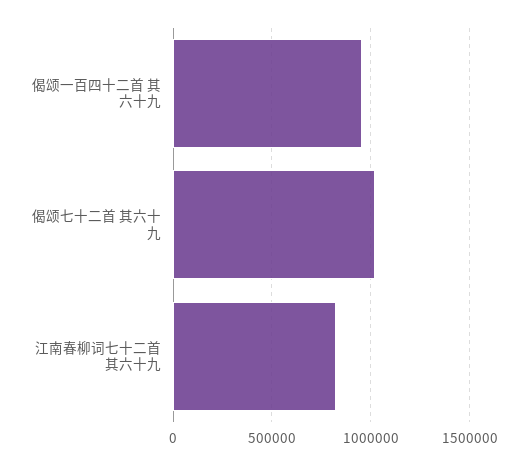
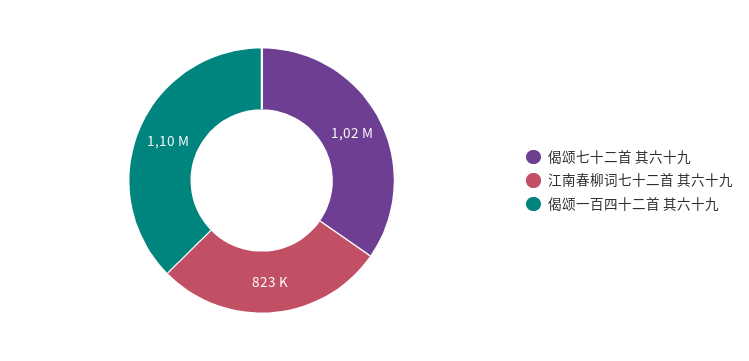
偈颂一百四十二首 其六十九: 950000 -> 1100000

